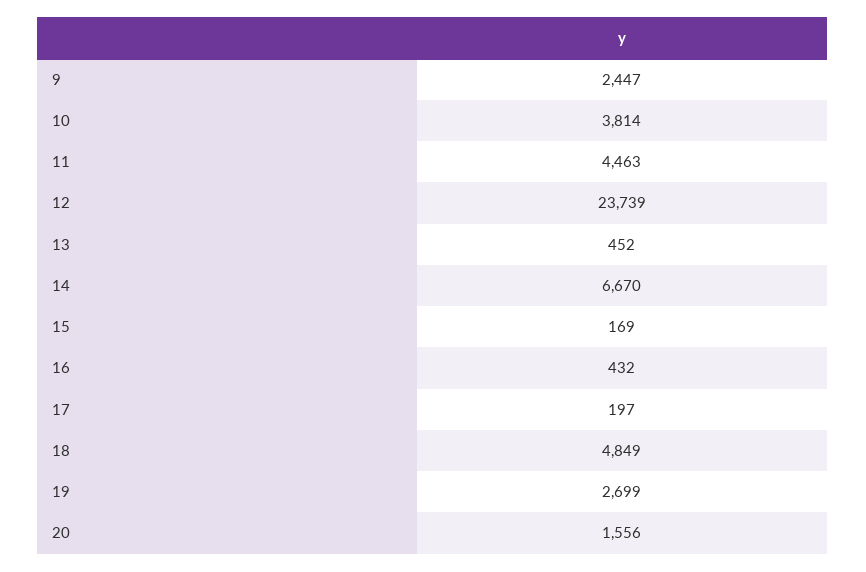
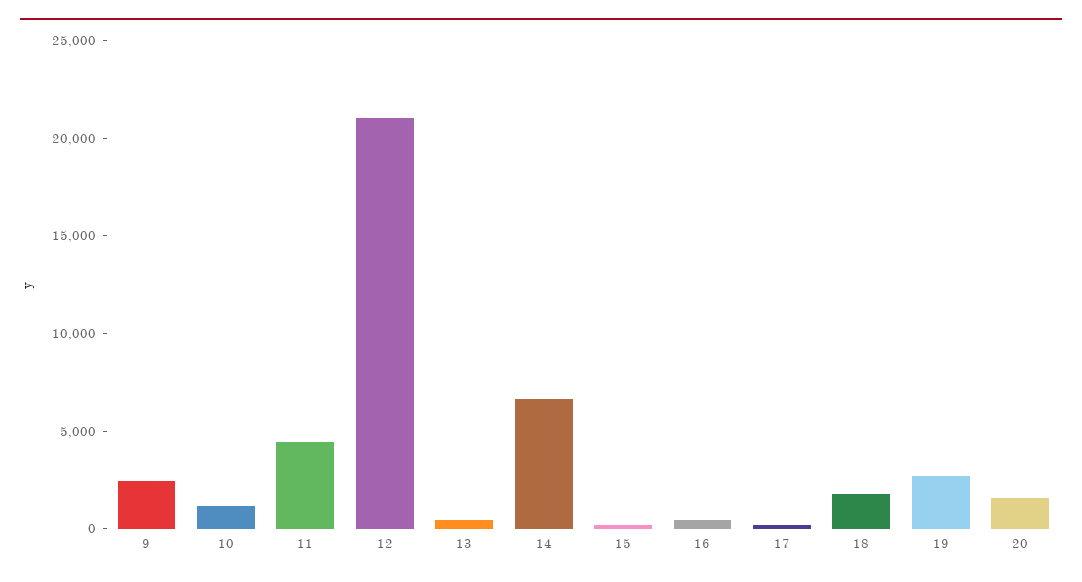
10: 3814 -> 1000
12: 23739 -> 21000
18: 4849 -> 2000

